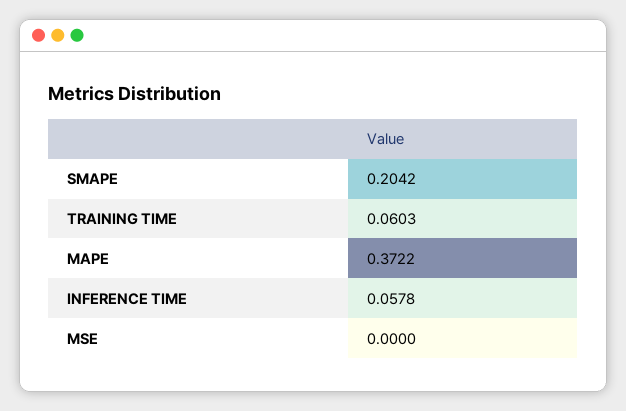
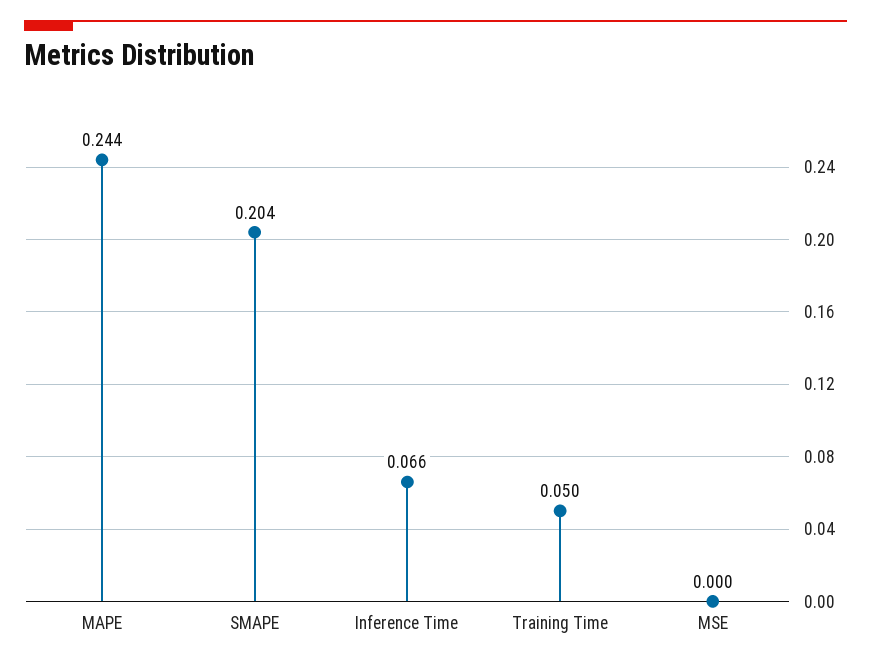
TRAINING TIME: 0.0603 -> 0.05
MAPE: 0.3722 -> 0.244
INFERENCE TIME: 0.0578 -> 0.066

